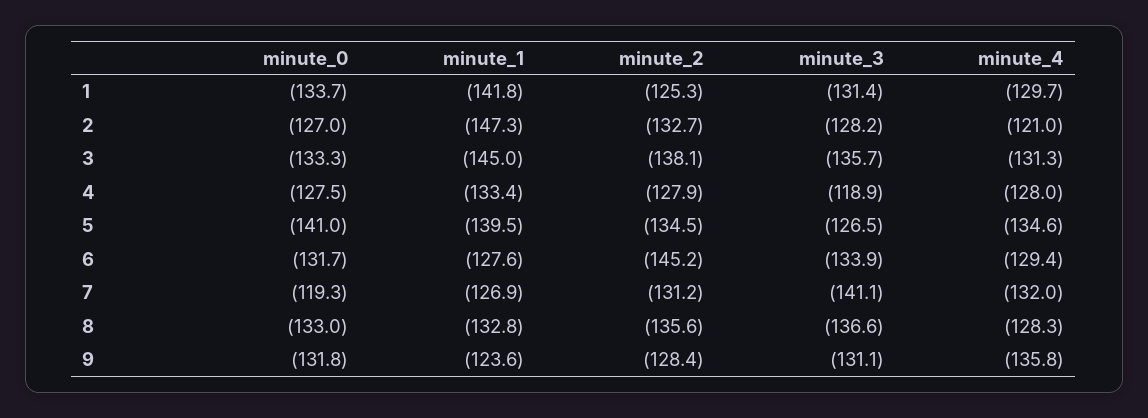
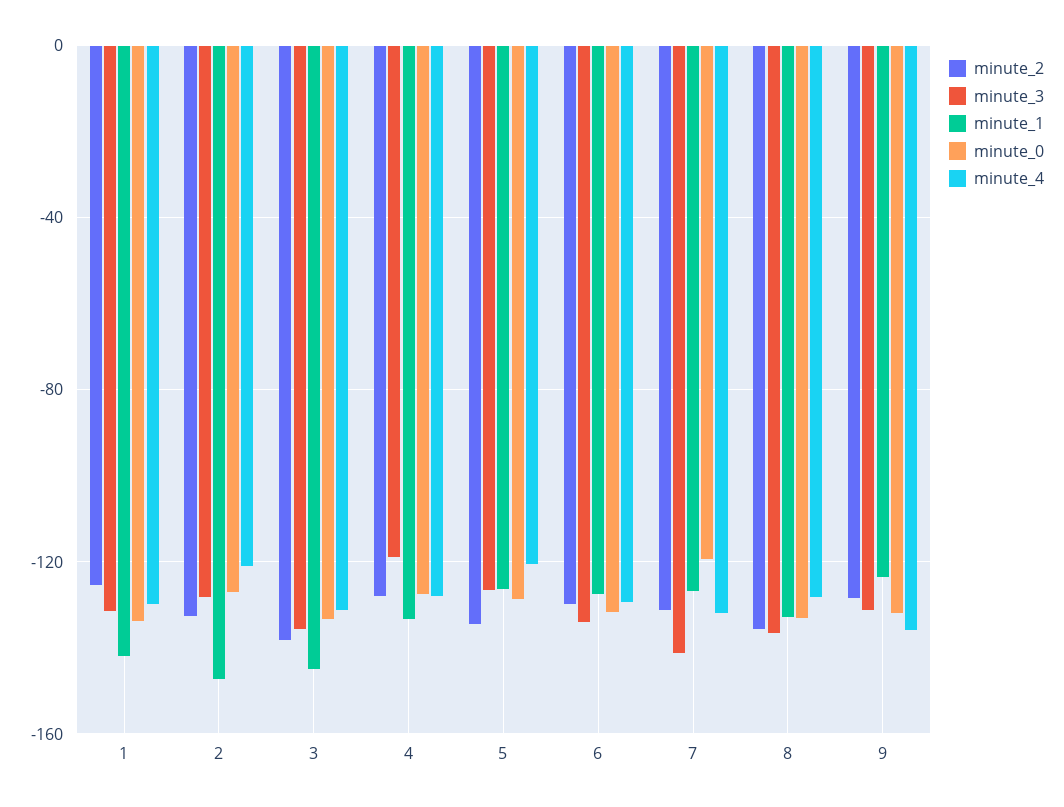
minute_0, 5: -141 -> -130
minute_1, 5: -139.5 -> -125
minute_4, 5: -134.6 -> -120
minute_2, 6: -145.2 -> -130

